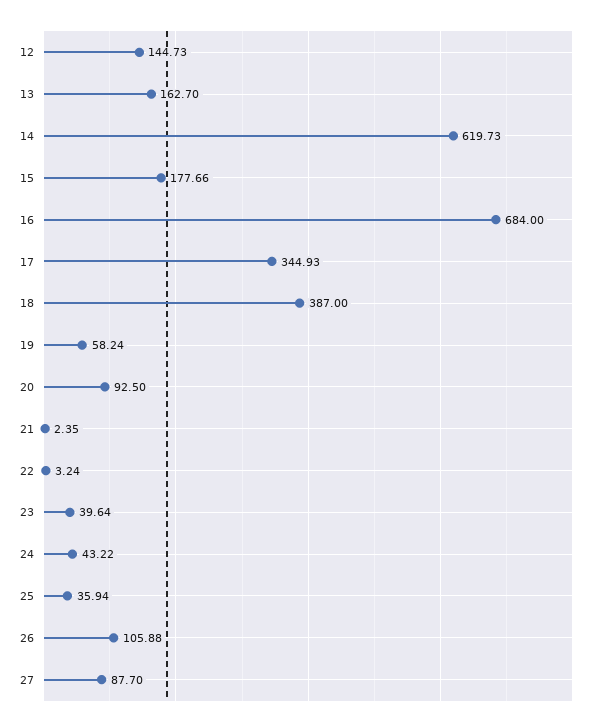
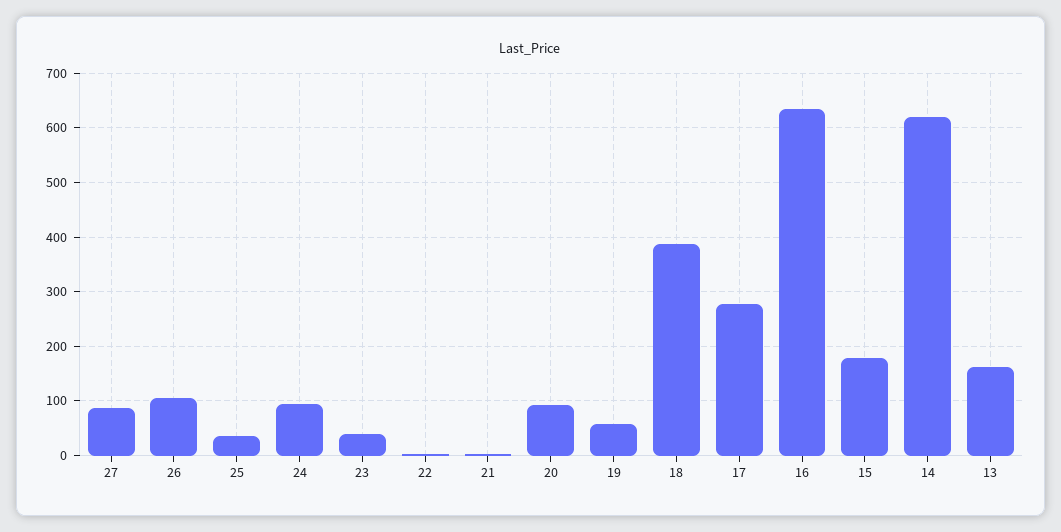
12: 144.73 -> none
16: 684 -> 640
17: 344.93 -> 280
24: 43.22 -> 100

